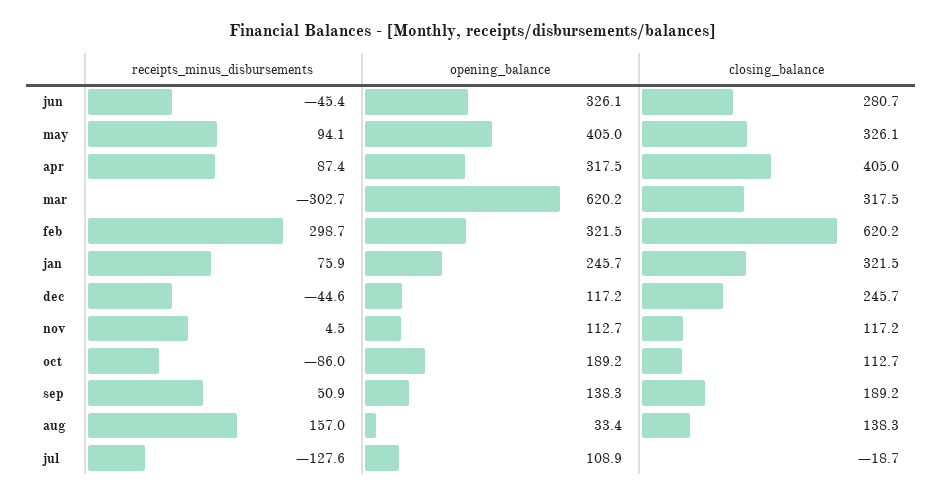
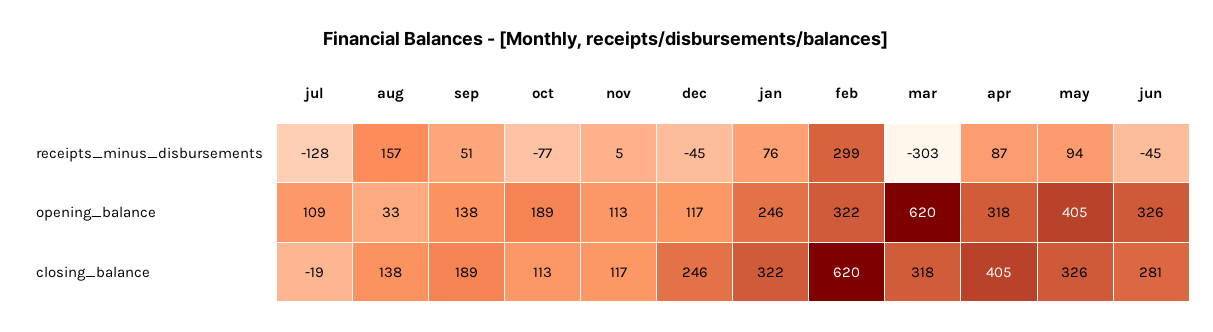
receipts_minus_disbursements, oct: -86 -> -77

